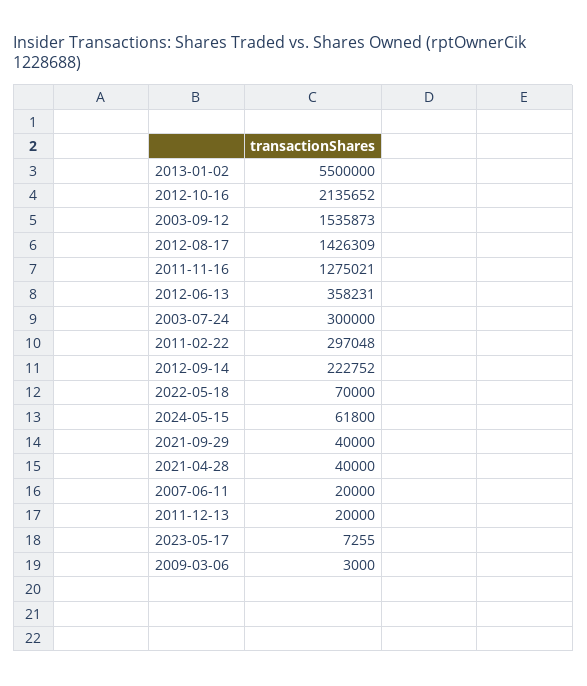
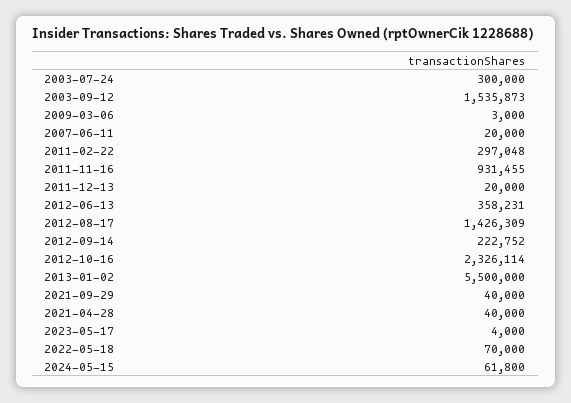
2012-10-16: 2135652 -> 2326114
2011-11-16: 1275021 -> 931455
2023-05-17: 7255 -> 4000

